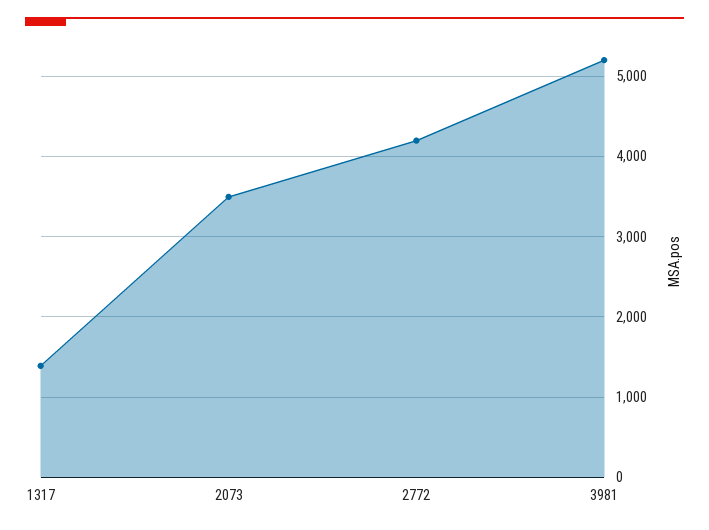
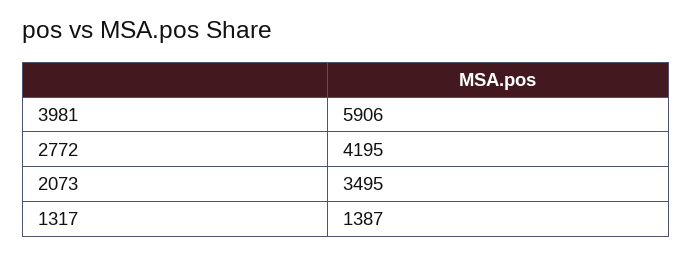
3981: 5200 -> 5906

